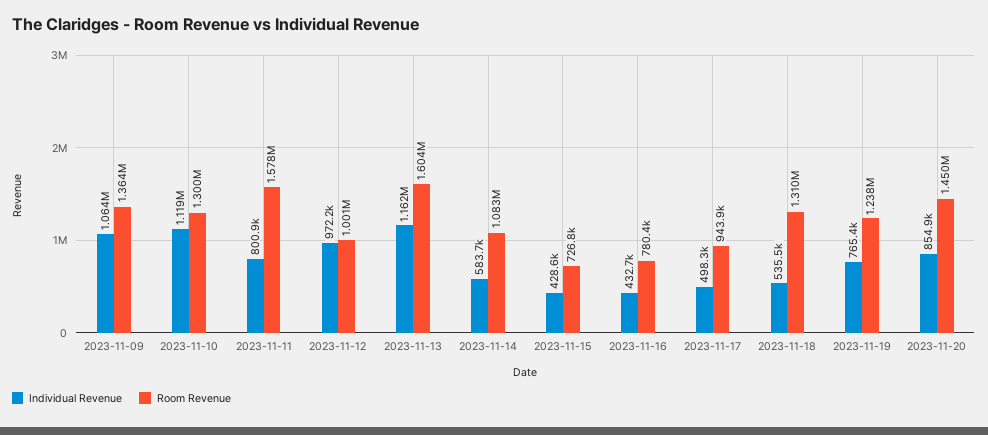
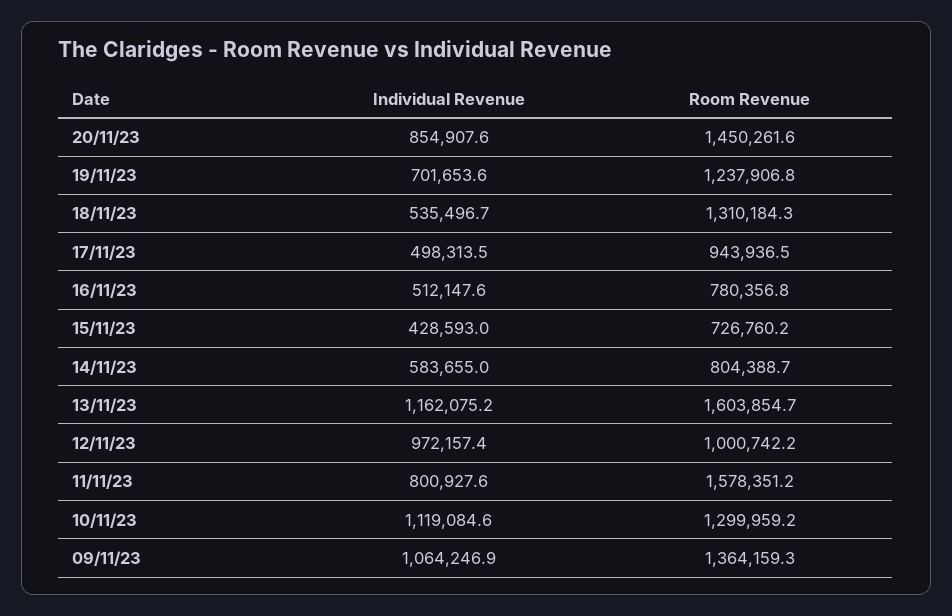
Room Revenue, 2023-11-14: 1083000 -> 804388.7
Individual Revenue, 2023-11-16: 432700 -> 512147.6
Individual Revenue, 2023-11-19: 765400 -> 701653.6

